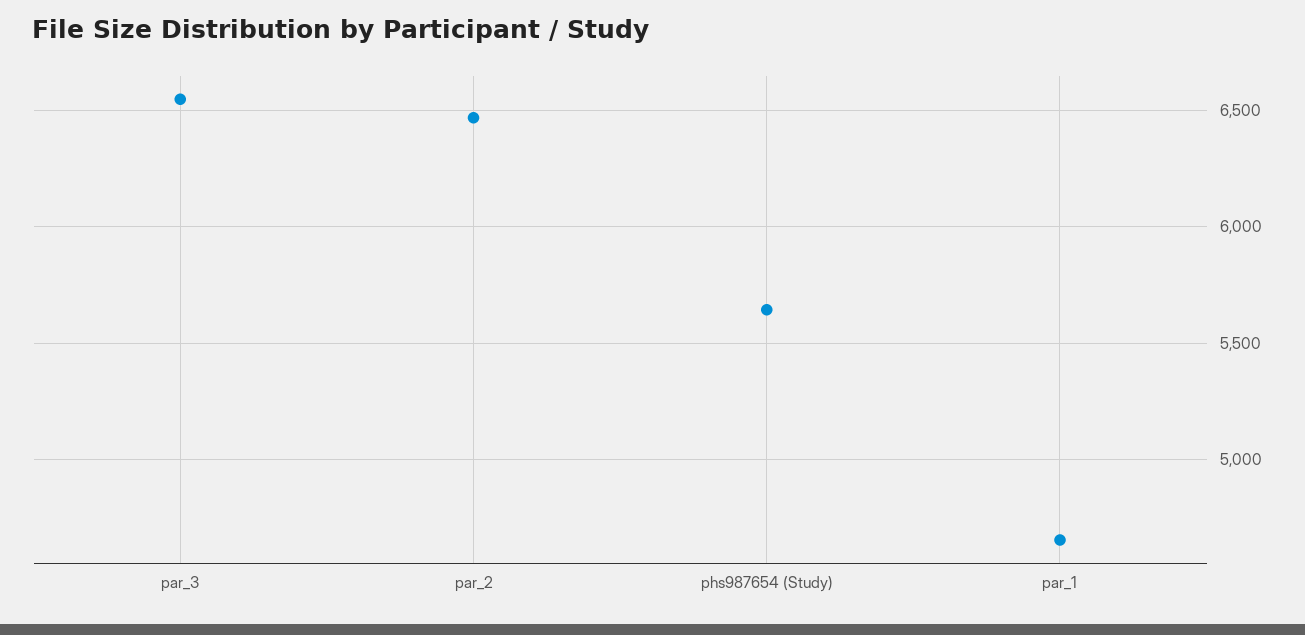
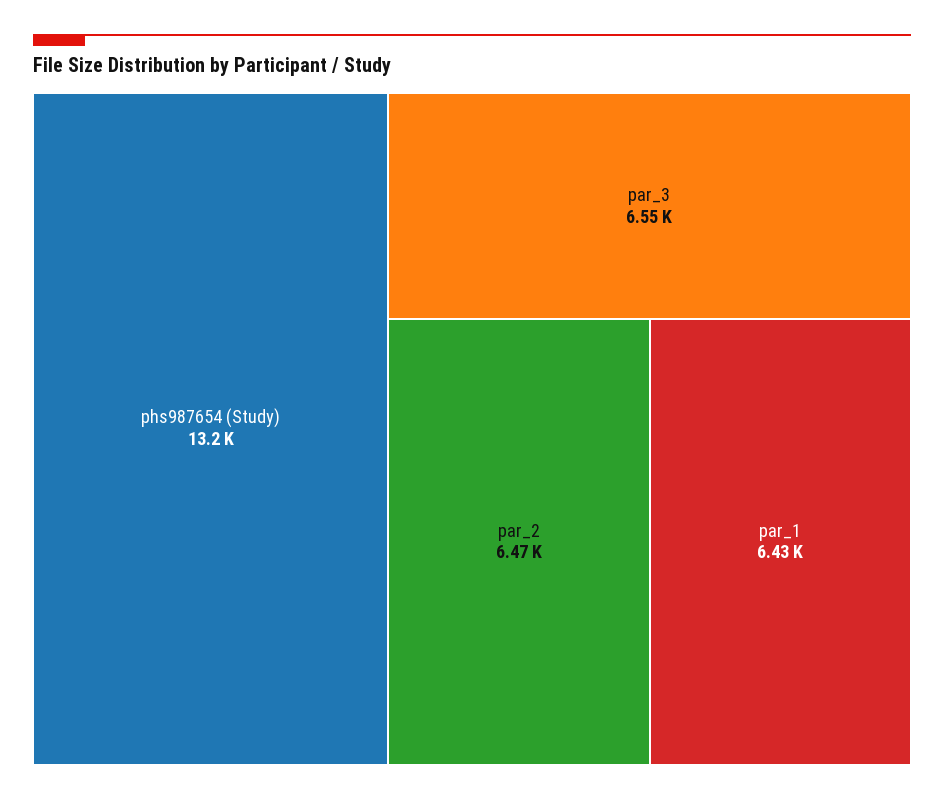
phs987654 (Study): 5650 -> 13200
par_1: 4650 -> 6430

